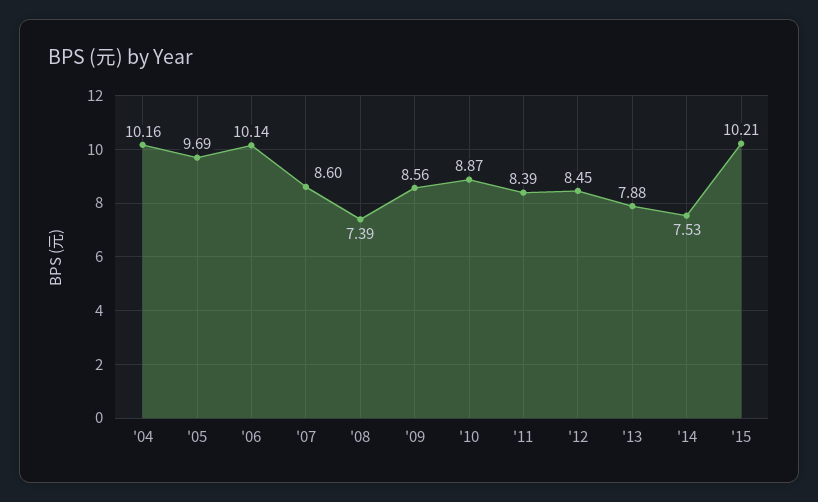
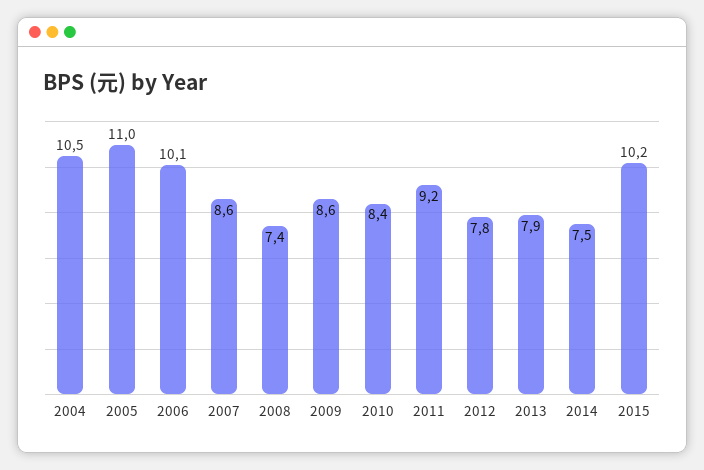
'04: 10.16 -> 10.5
'05: 9.69 -> 11
'10: 8.87 -> 8.4
'11: 8.39 -> 9.2
'12: 8.45 -> 7.8

